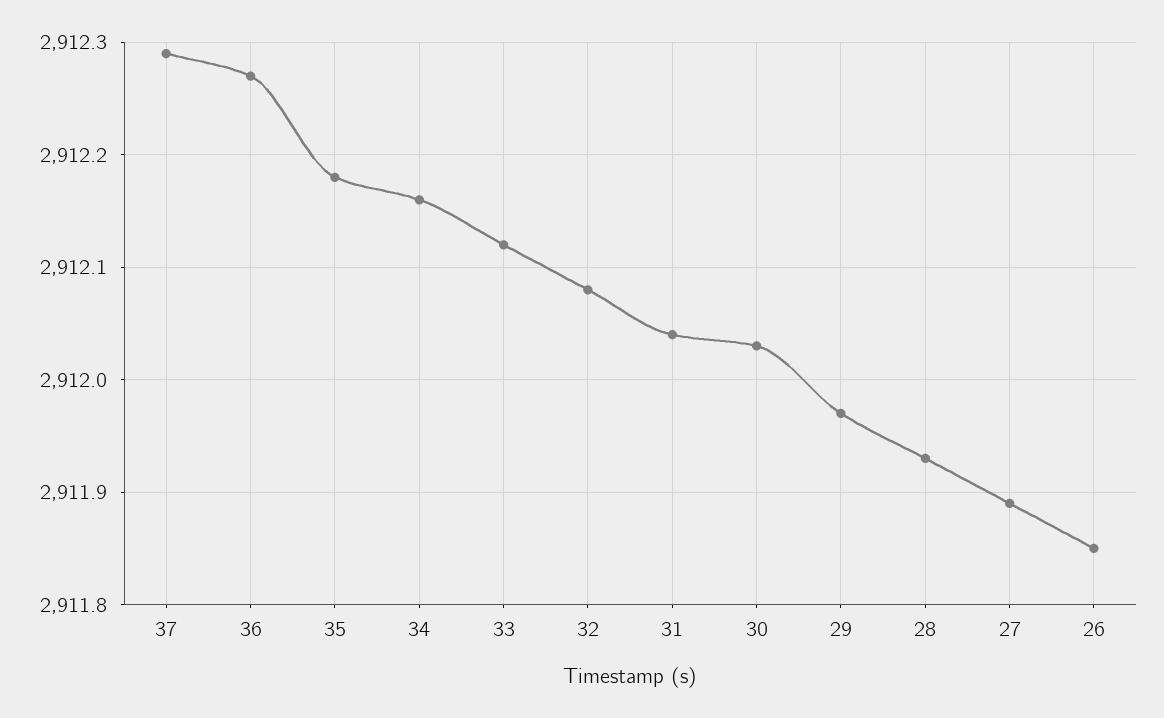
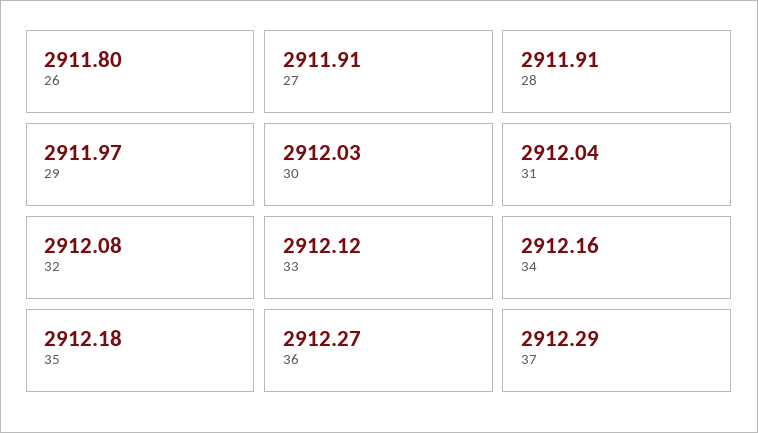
28: 2911.93 -> 2911.91
27: 2911.89 -> 2911.91
26: 2911.85 -> 2911.8

